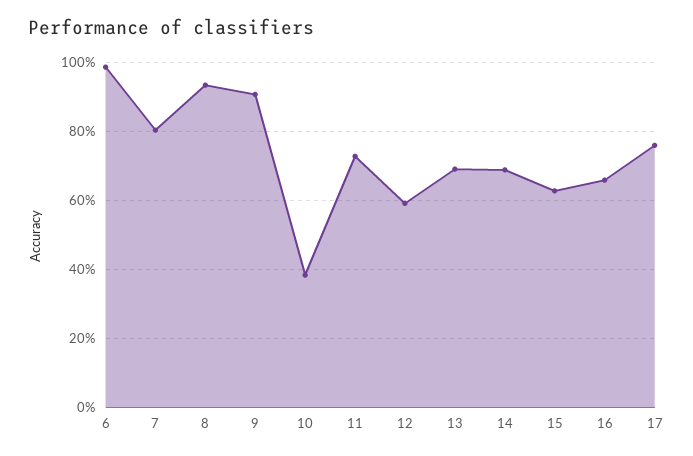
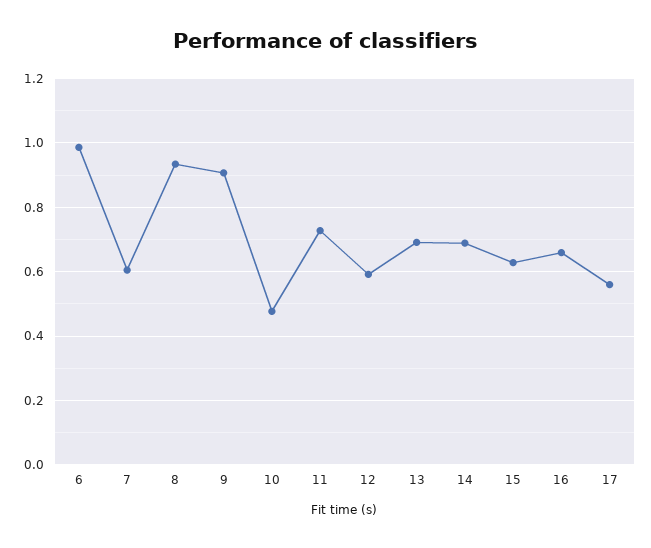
7: 0.8 -> 0.6
10: 0.38 -> 0.48
17: 0.76 -> 0.56

